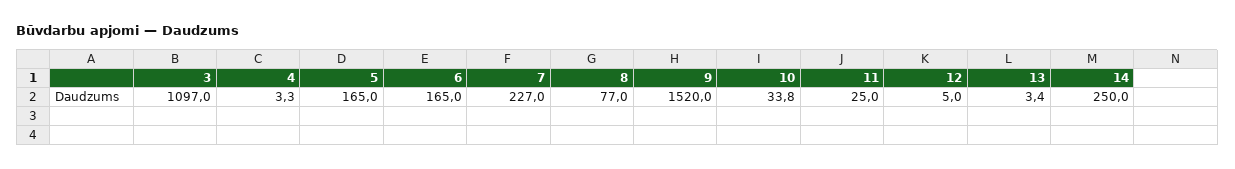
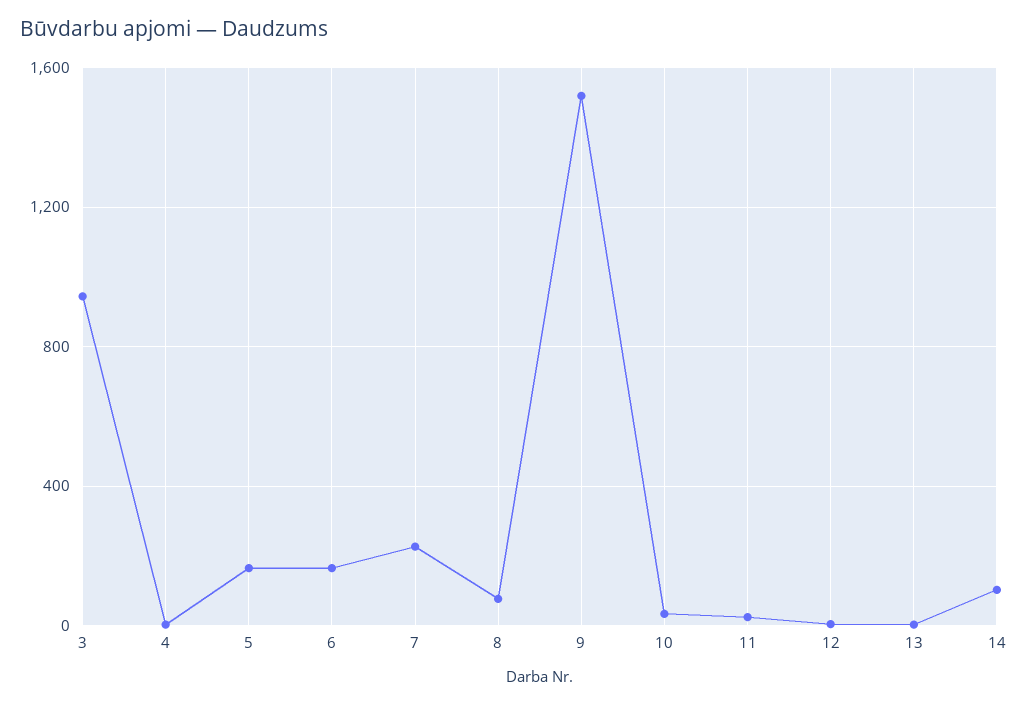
3: 1097 -> 950
14: 250 -> 100

